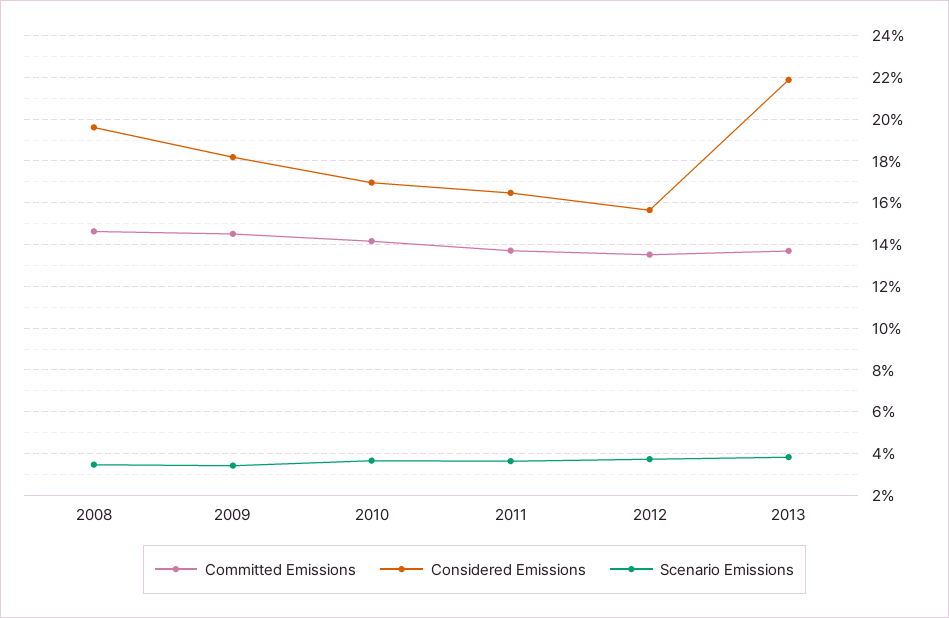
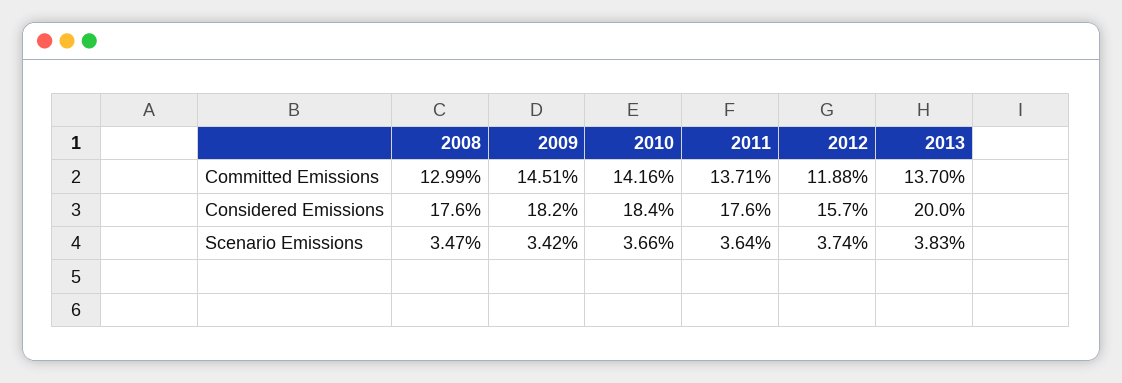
Committed Emissions, 2008: 14.5 -> 12.99
Considered Emissions, 2008: 19.5 -> 17.6
Considered Emissions, 2010: 17 -> 18.4
Considered Emissions, 2011: 16.5 -> 17.6
Committed Emissions, 2012: 13.5 -> 11.88
Considered Emissions, 2013: 22 -> 20

